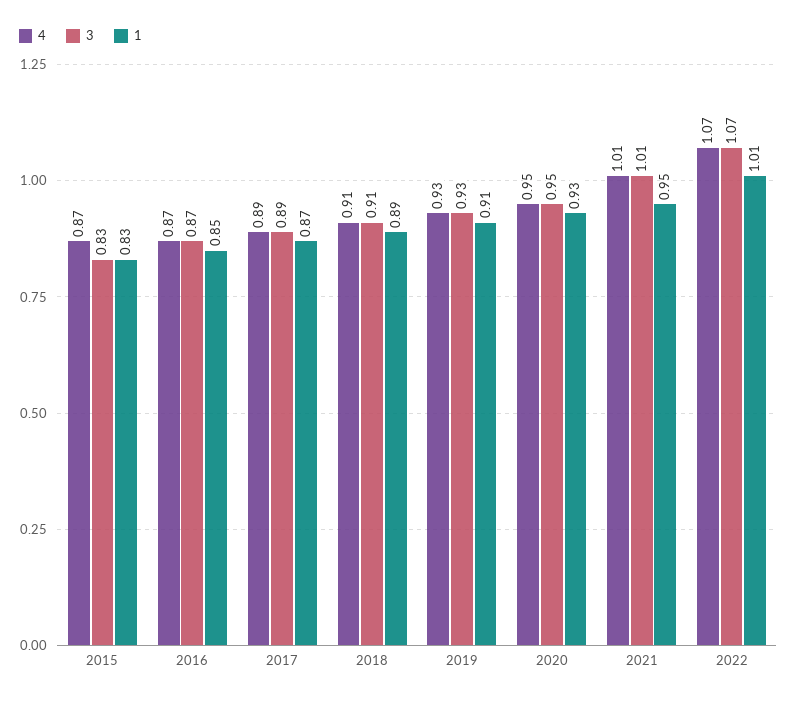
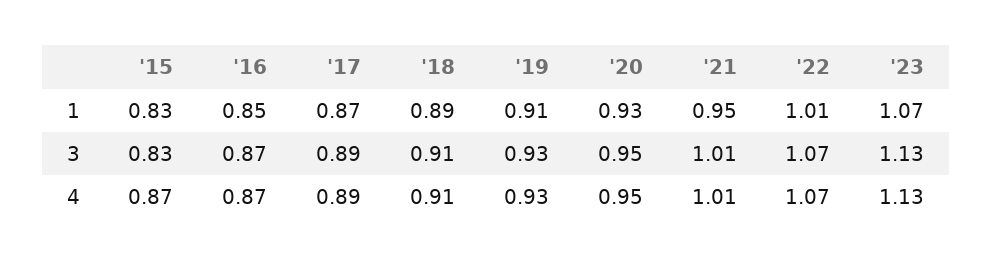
1, '23: none -> 1.07
3, '23: none -> 1.13
4, '23: none -> 1.13

